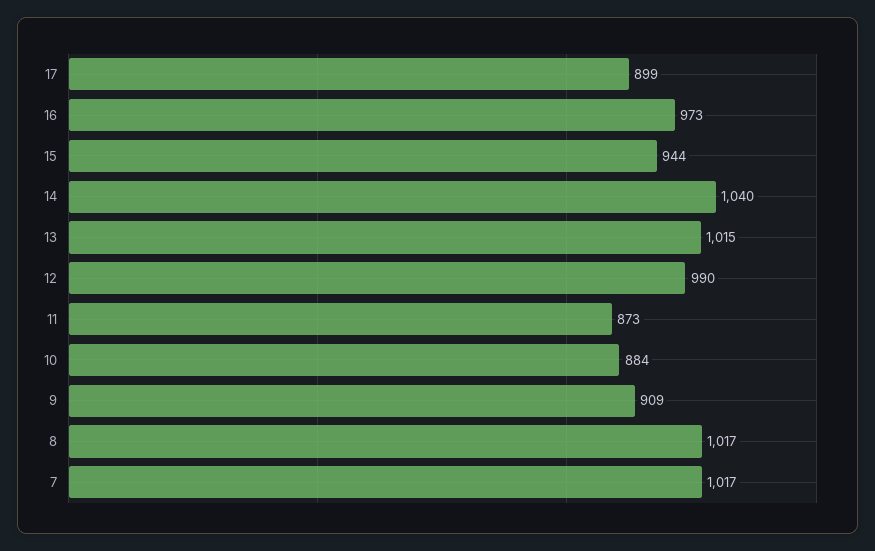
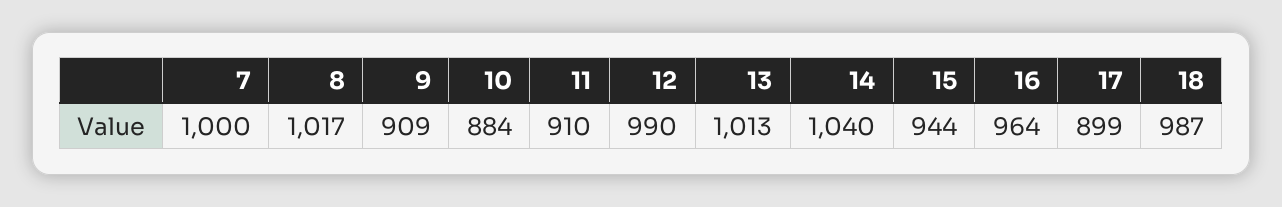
16: 973 -> 964
13: 1015 -> 1013
11: 873 -> 910
7: 1017 -> 1000
18: none -> 987

